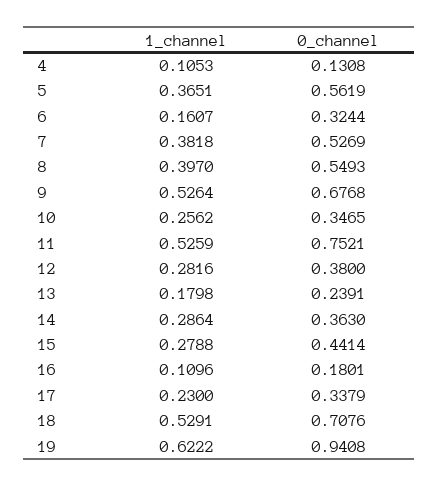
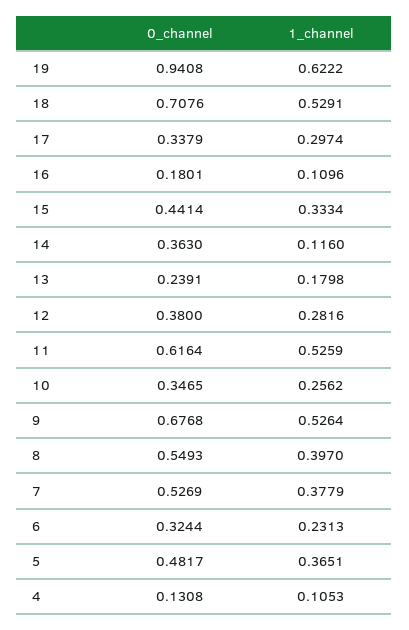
0_channel, 5: 0.5619 -> 0.4817
1_channel, 6: 0.1607 -> 0.2313
1_channel, 7: 0.3818 -> 0.3779
0_channel, 11: 0.7521 -> 0.6164
1_channel, 14: 0.2864 -> 0.116
1_channel, 15: 0.2788 -> 0.3334
1_channel, 17: 0.23 -> 0.2974

